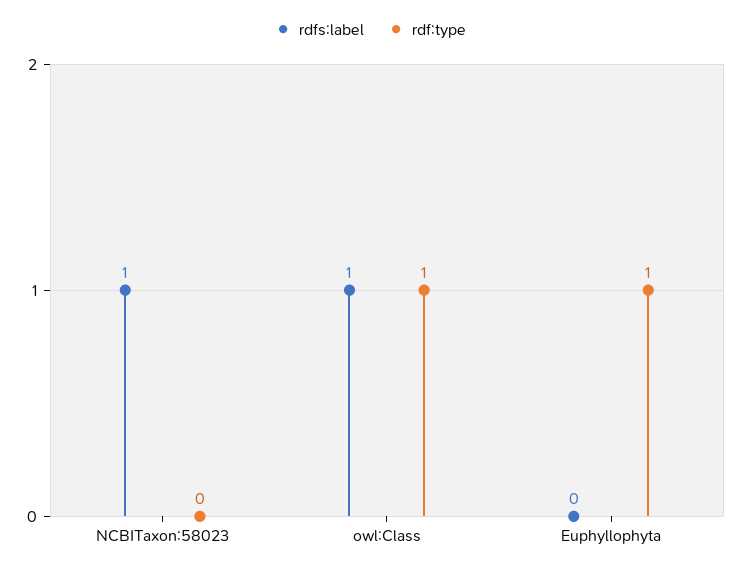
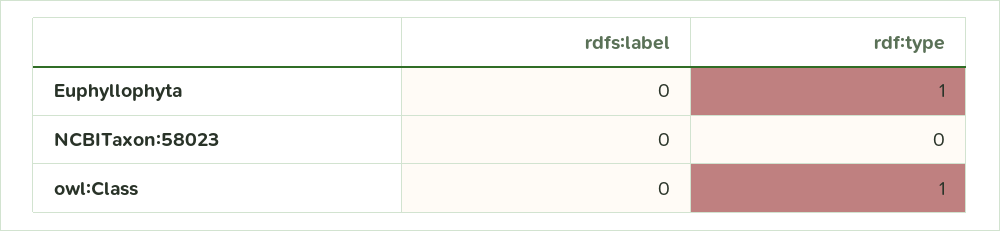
rdfs:label, NCBITaxon:58023: 1 -> 0
rdfs:label, owl:Class: 1 -> 0

